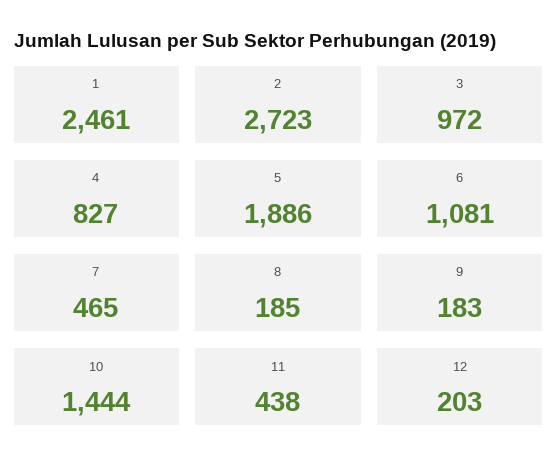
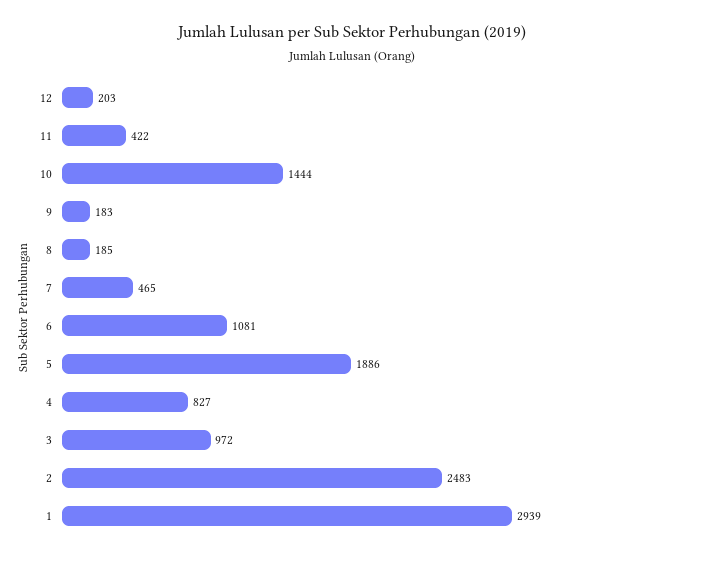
1: 2461 -> 2939
2: 2723 -> 2483
11: 438 -> 422

